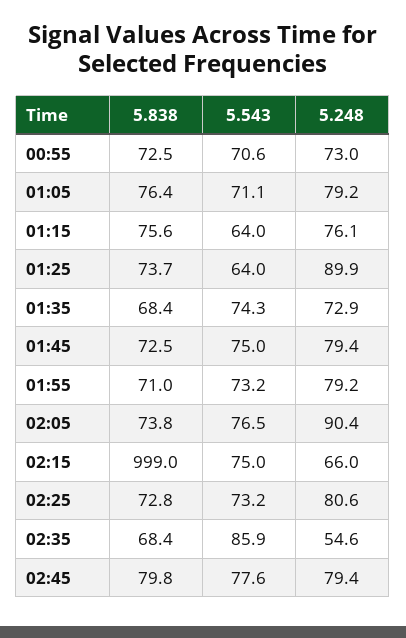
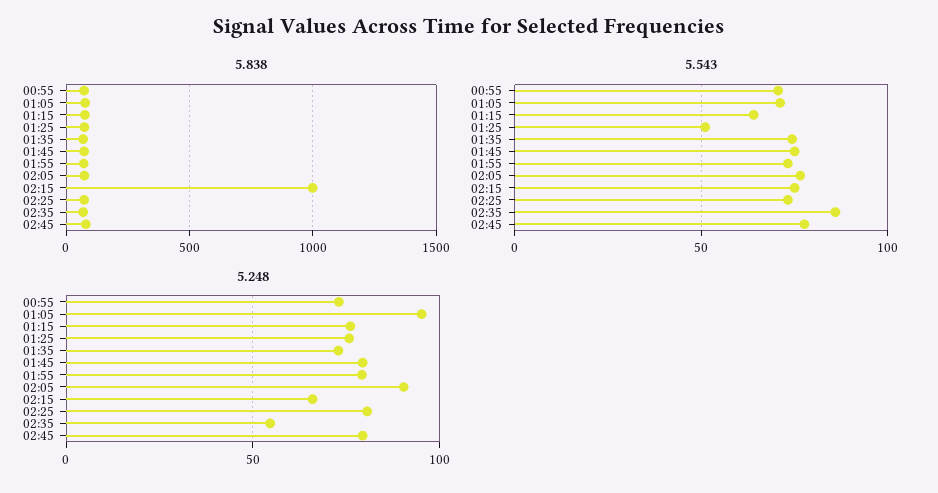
5.248, 01:05: 79.2 -> 95
5.543, 01:25: 64 -> 50
5.248, 01:25: 89.9 -> 75

